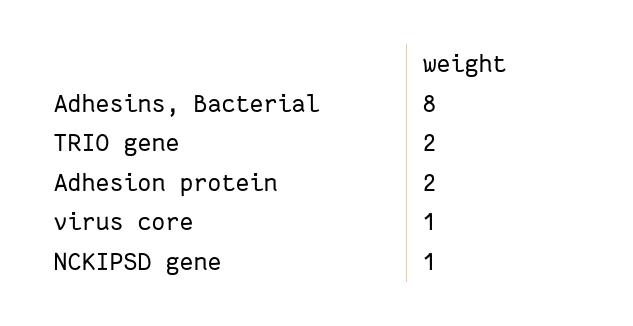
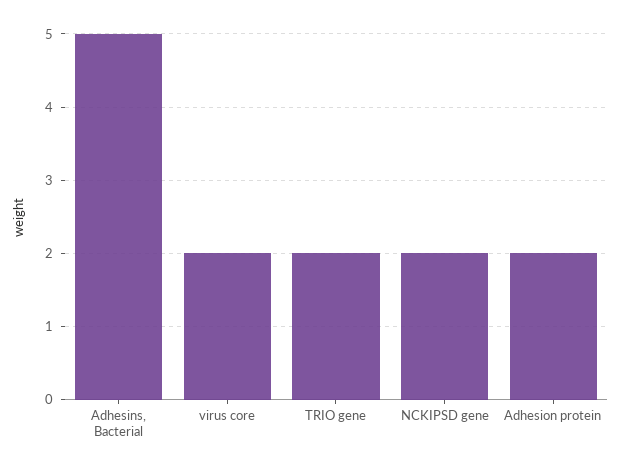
Adhesins, Bacterial: 8 -> 5
virus core: 1 -> 2
NCKIPSD gene: 1 -> 2

